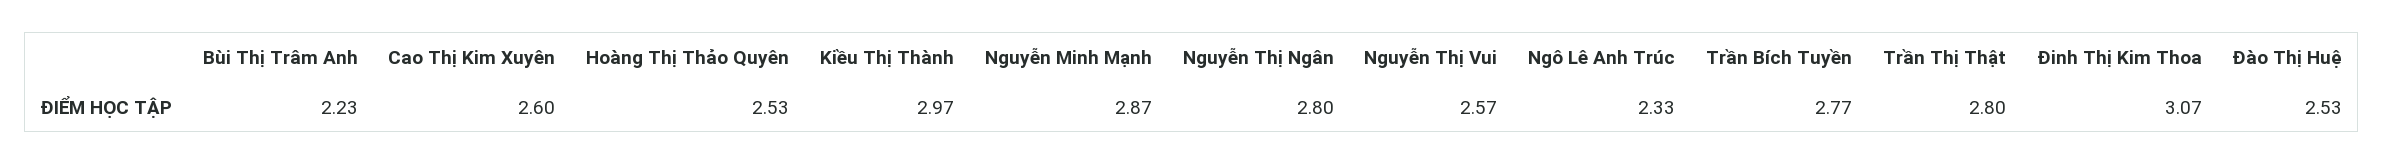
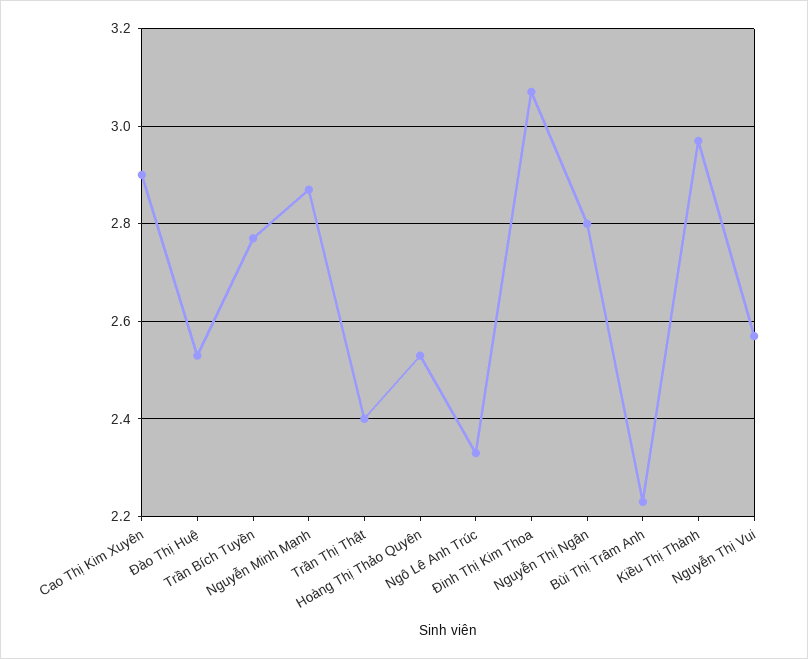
Cao Thị Kim Xuyên: 2.6 -> 2.9
Trần Thị Thật: 2.8 -> 2.4

